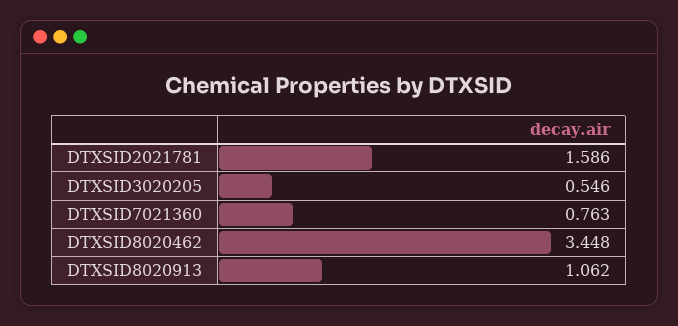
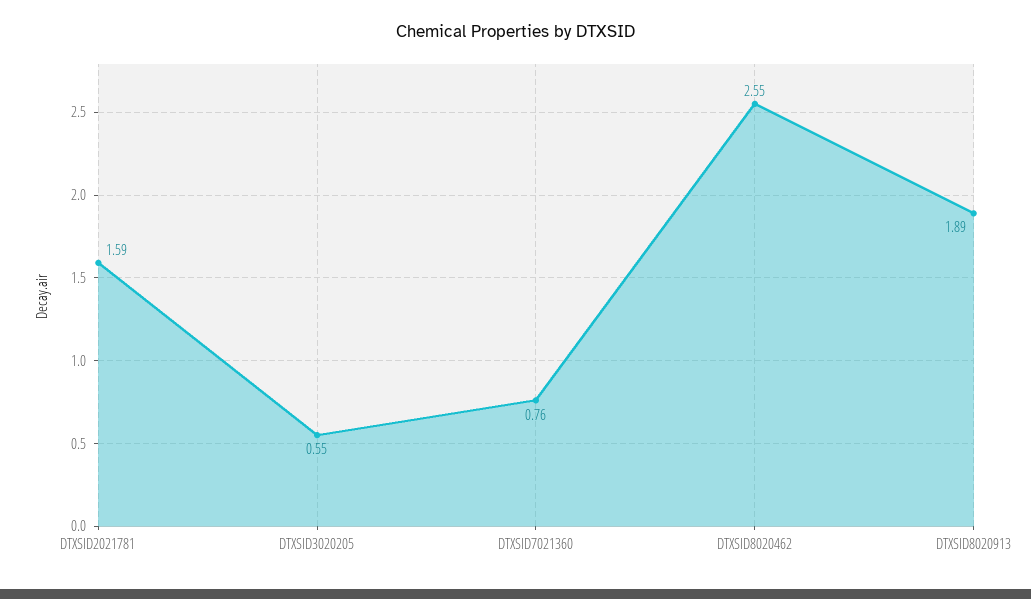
DTXSID8020462: 3.448 -> 2.55
DTXSID8020913: 1.062 -> 1.89

